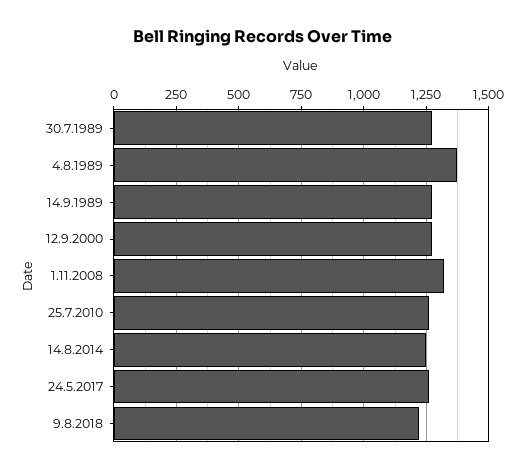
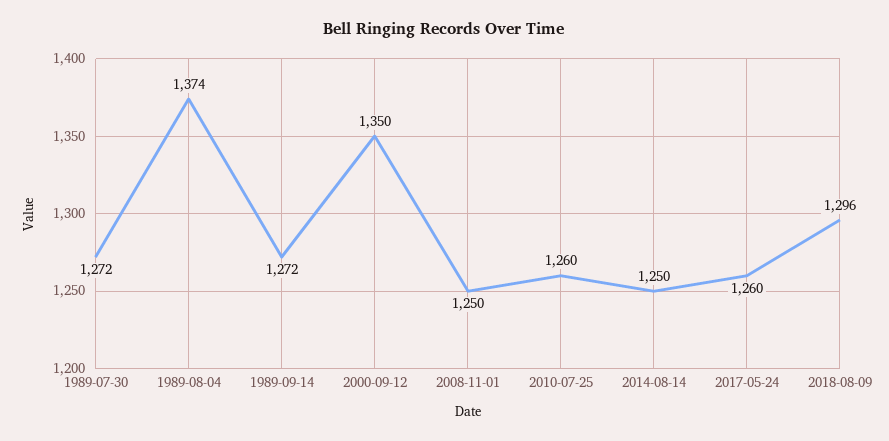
12.9.2000: 1275 -> 1350
1.11.2008: 1325 -> 1250
9.8.2018: 1225 -> 1296

